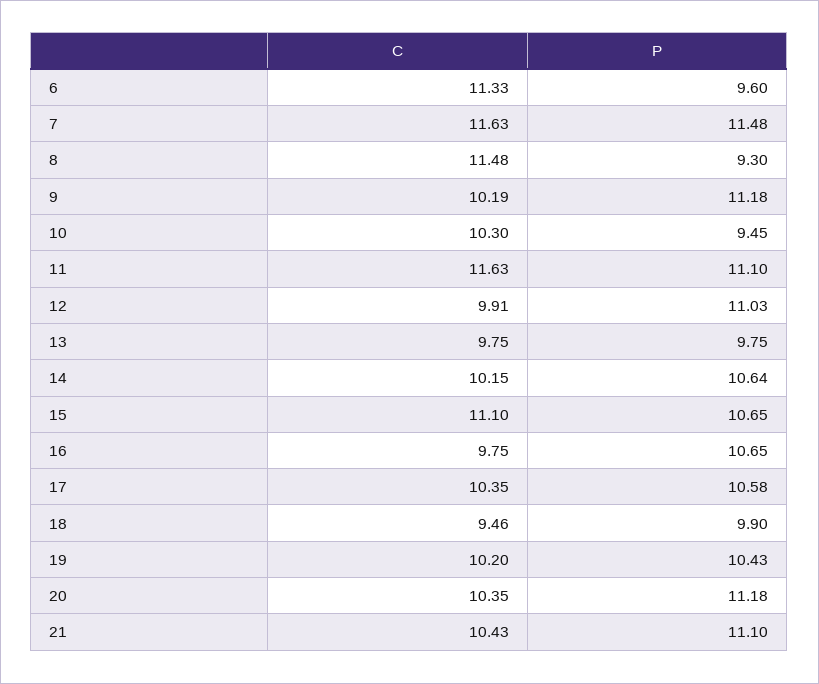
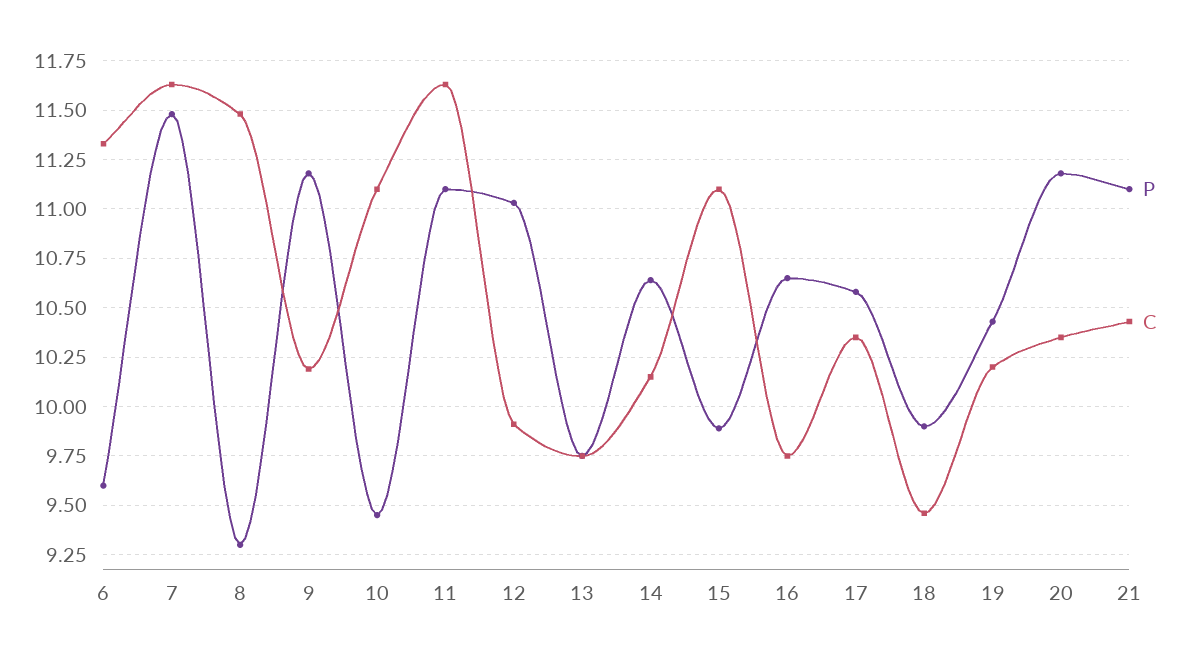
C, 10: 10.3 -> 11.1
P, 15: 10.65 -> 9.9

